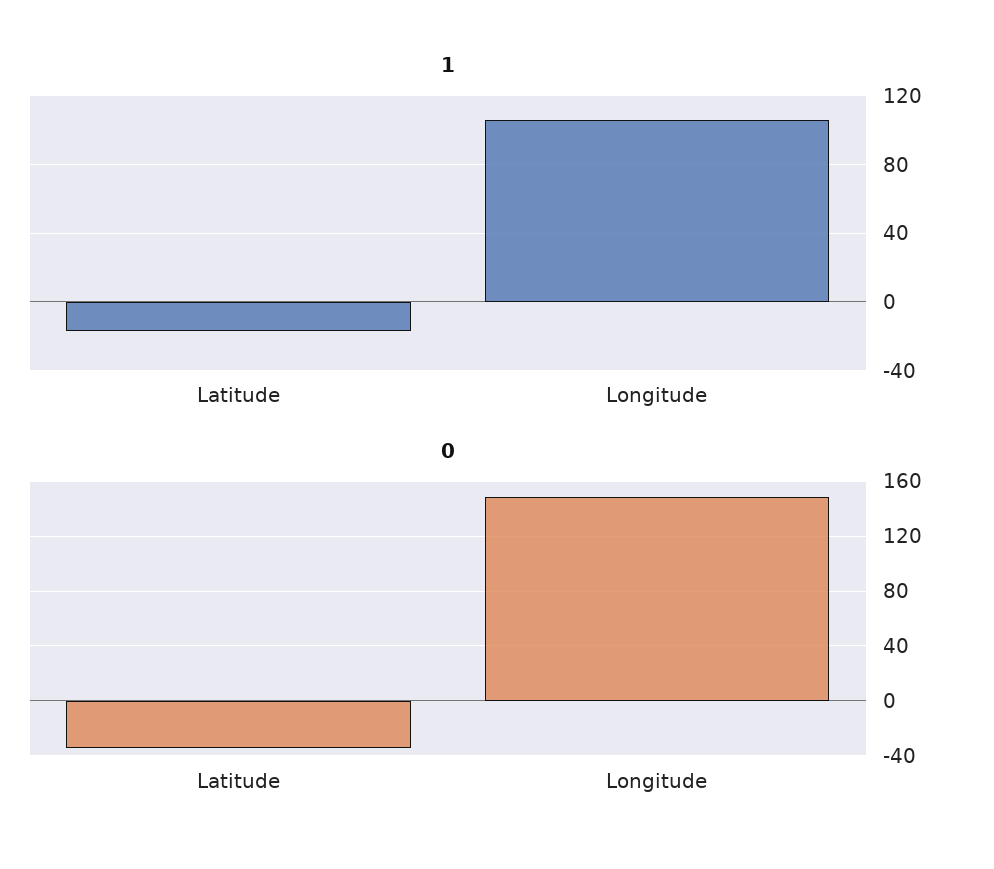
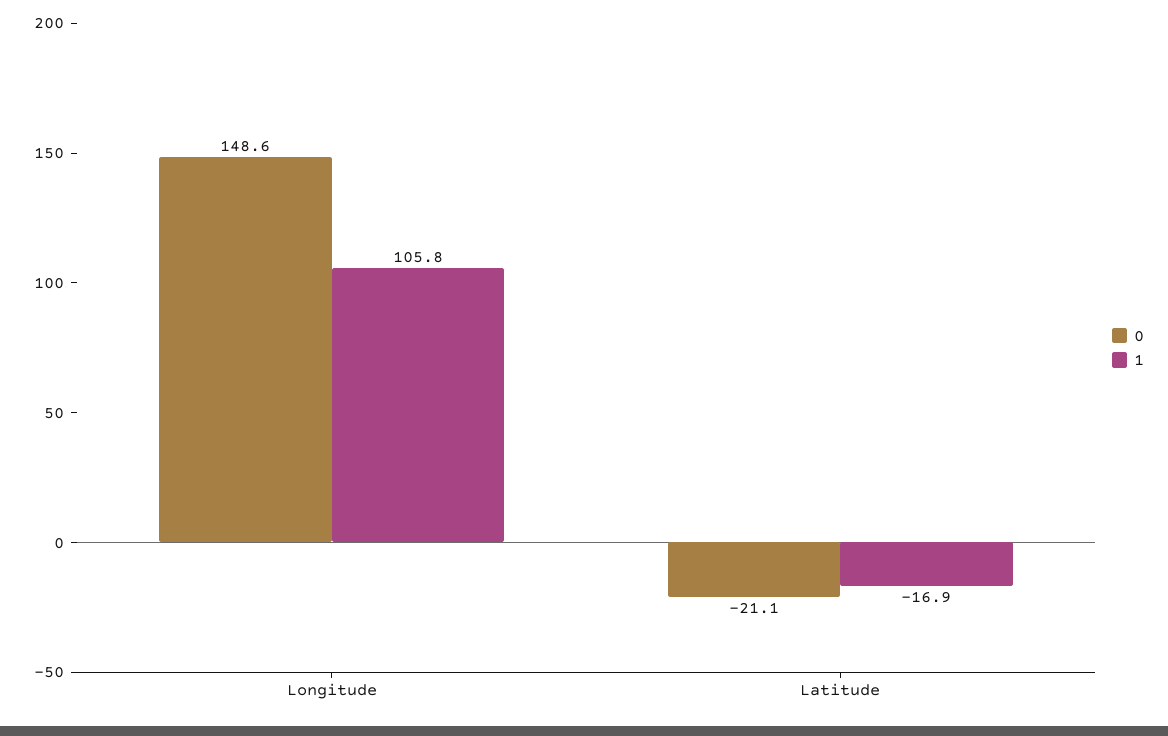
0, Latitude: -35 -> -21.1

